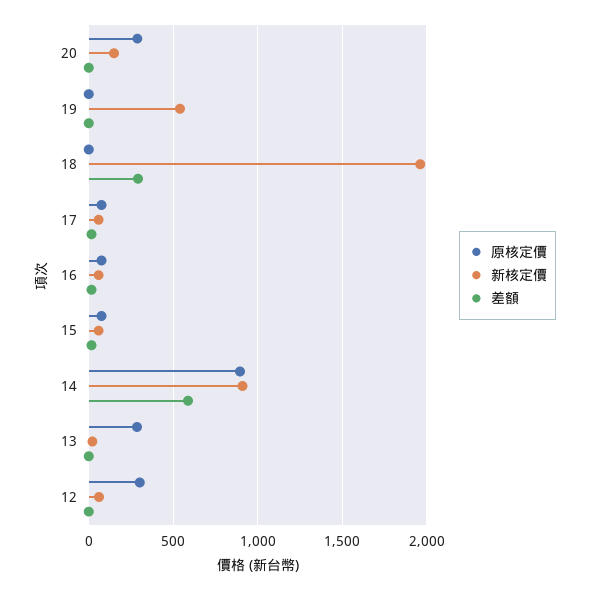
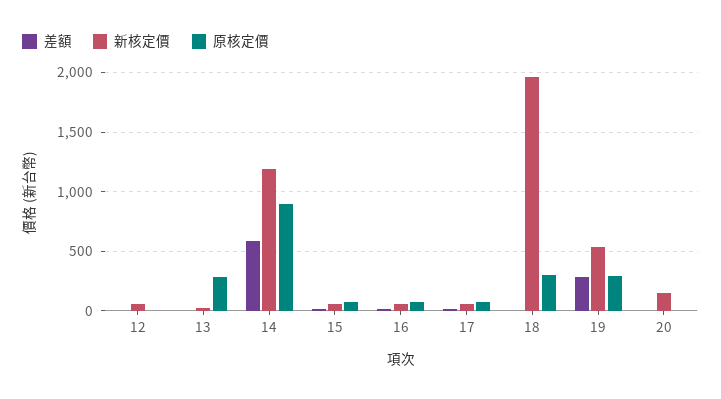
原核定價, 20: 300 -> 0
原核定價, 19: 0 -> 300
差額, 19: 0 -> 300
原核定價, 18: 0 -> 300
差額, 18: 300 -> 0
新核定價, 14: 900 -> 1200
原核定價, 12: 300 -> 0

